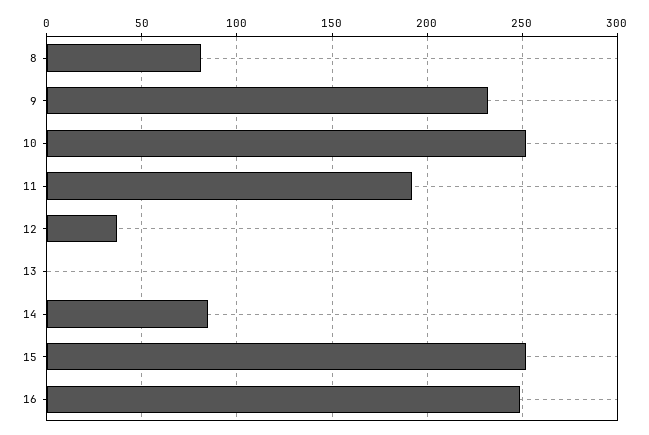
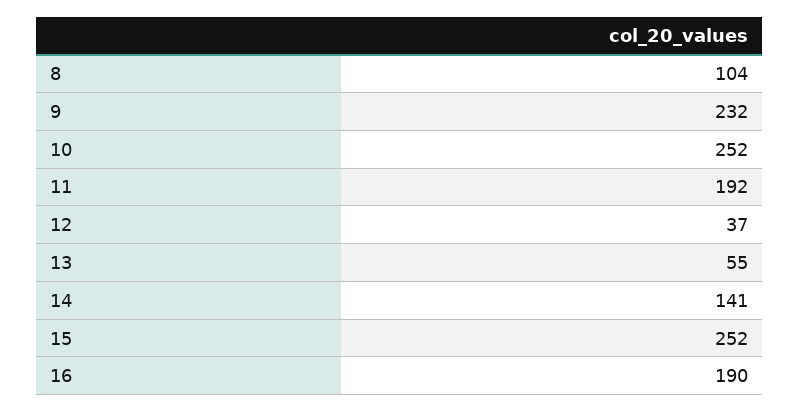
8: 80 -> 104
13: 0 -> 55
14: 85 -> 141
16: 250 -> 190

